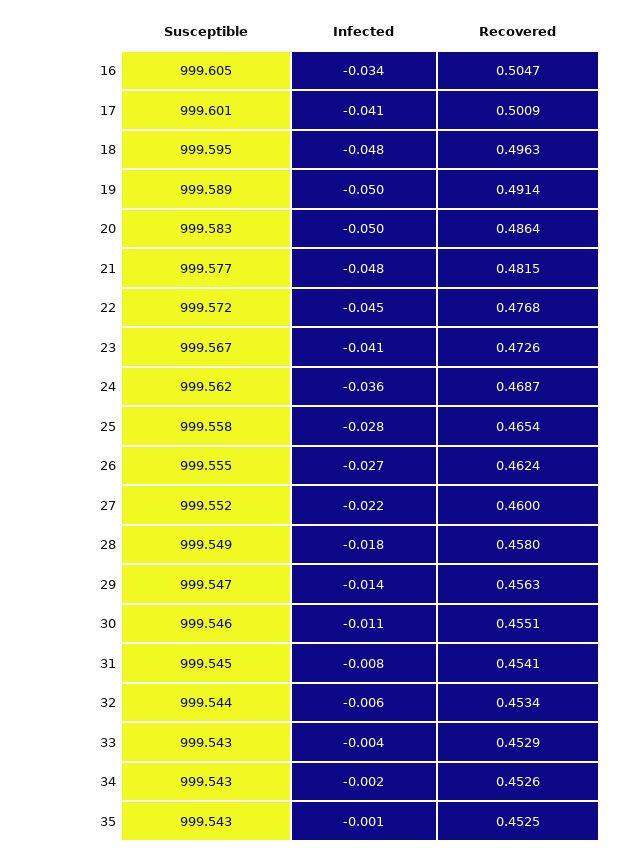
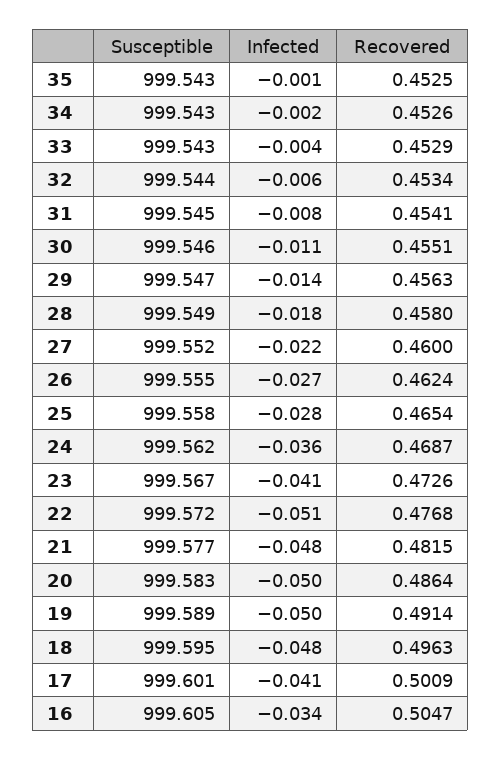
Infected, 22: -0.045 -> -0.051

